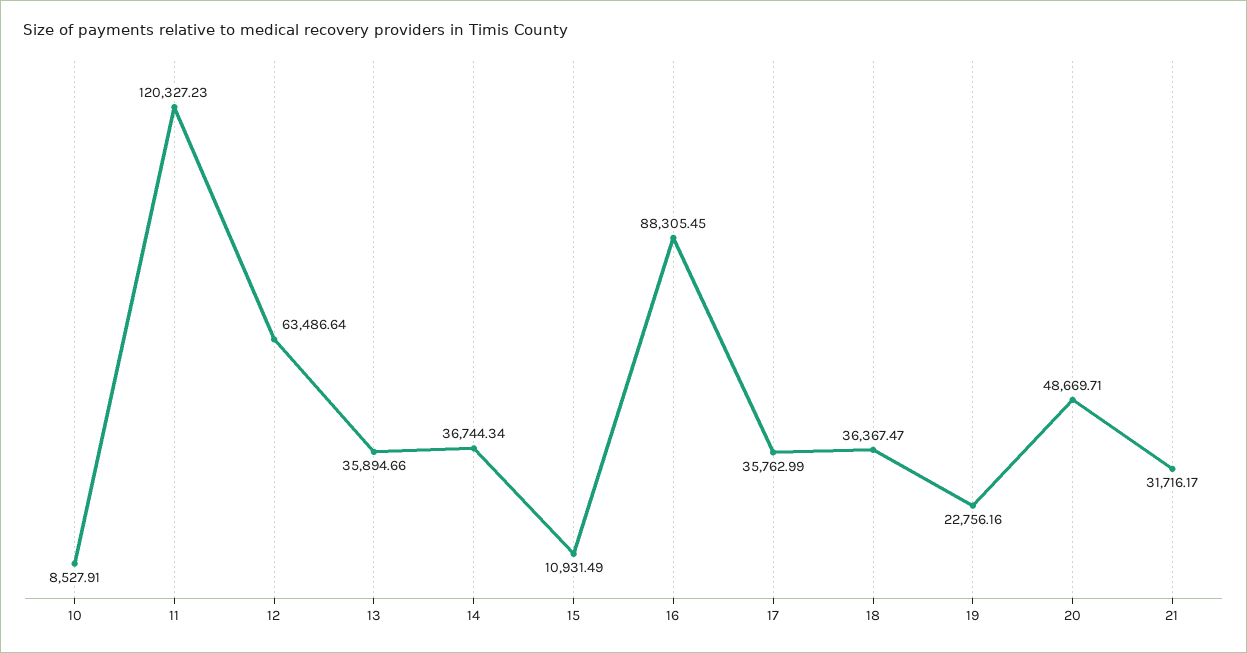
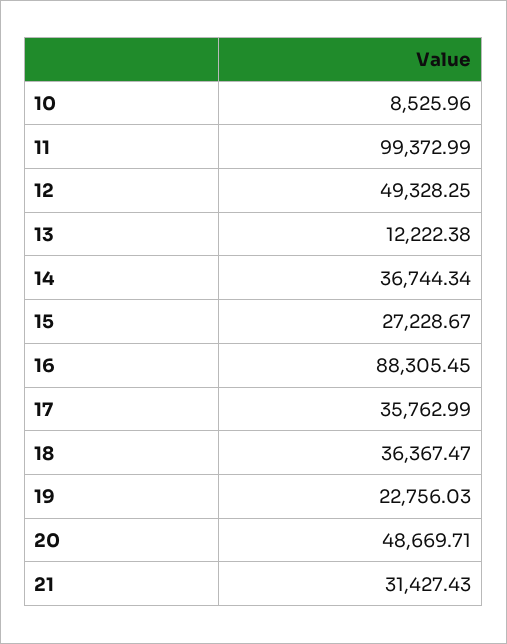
10: 8527.91 -> 8525.96
11: 120327.23 -> 99372.99
12: 63486.64 -> 49328.25
13: 35894.66 -> 12222.38
15: 10931.49 -> 27228.67
19: 22756.16 -> 22756.03
21: 31716.17 -> 31427.43

